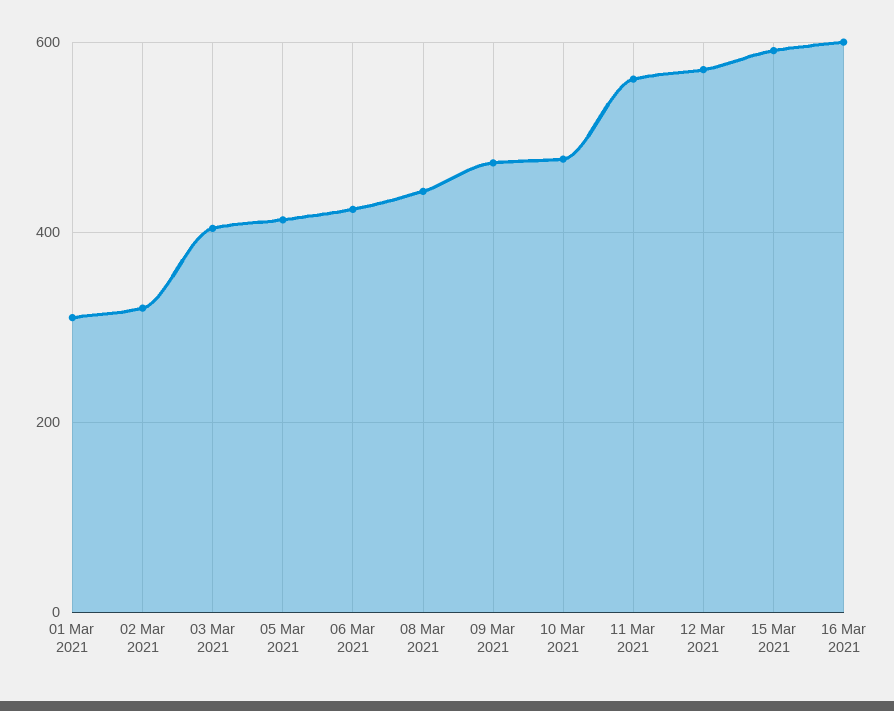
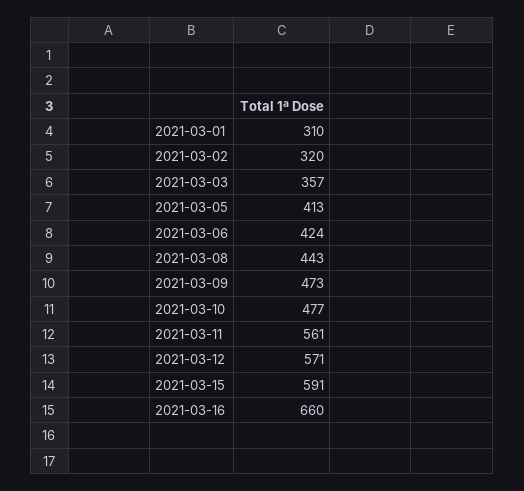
03 Mar 2021: 400 -> 357
16 Mar 2021: 600 -> 660

